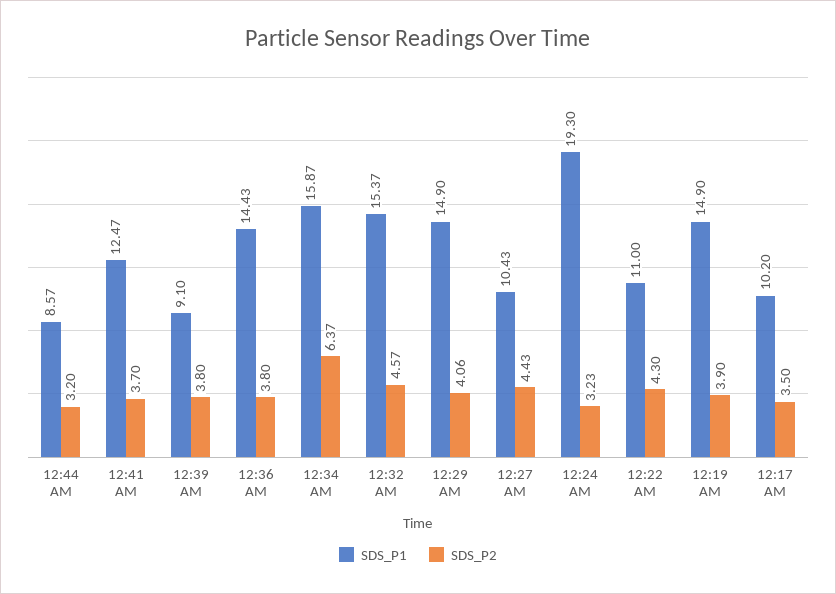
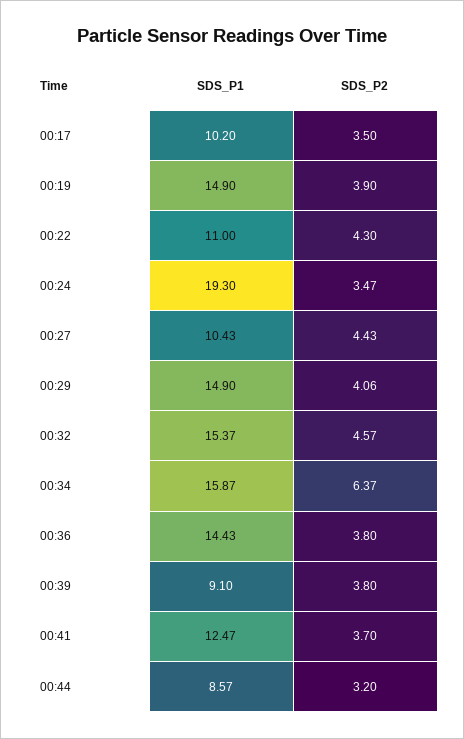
SDS_P2, 12:24 AM: 3.23 -> 3.47

